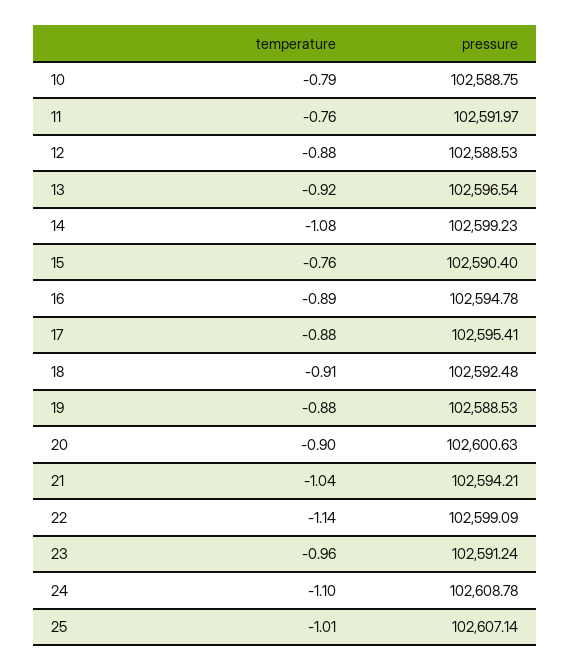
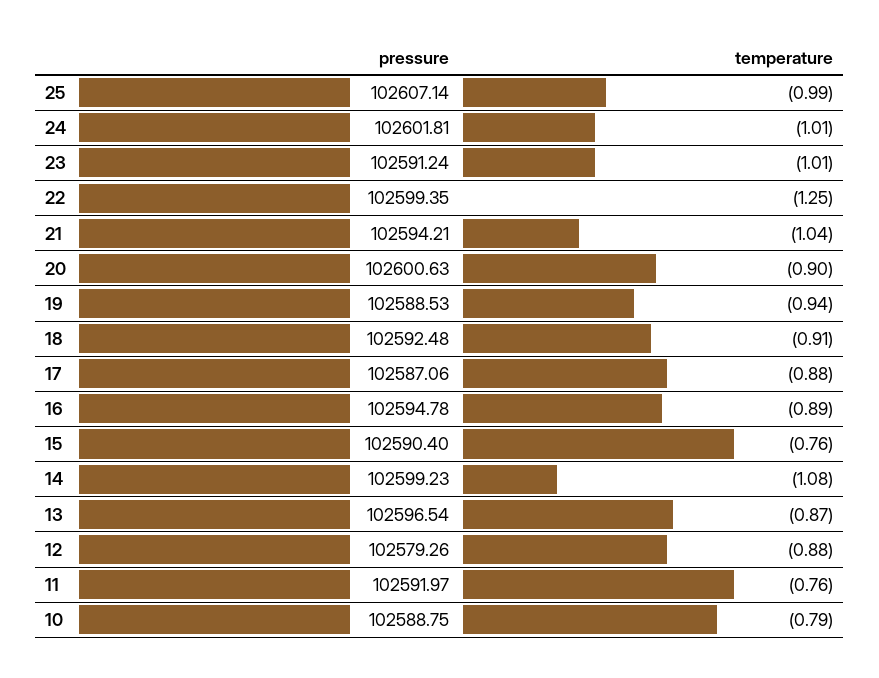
pressure, 12: 102588.53 -> 102579.26
temperature, 13: -0.92 -> -0.87
pressure, 17: 102595.41 -> 102587.06
temperature, 19: -0.88 -> -0.94
temperature, 22: -1.14 -> -1.25
pressure, 22: 102599.09 -> 102599.35
temperature, 23: -0.96 -> -1.01
temperature, 24: -1.1 -> -1.01
pressure, 24: 102608.78 -> 102601.81
temperature, 25: -1.01 -> -0.99

